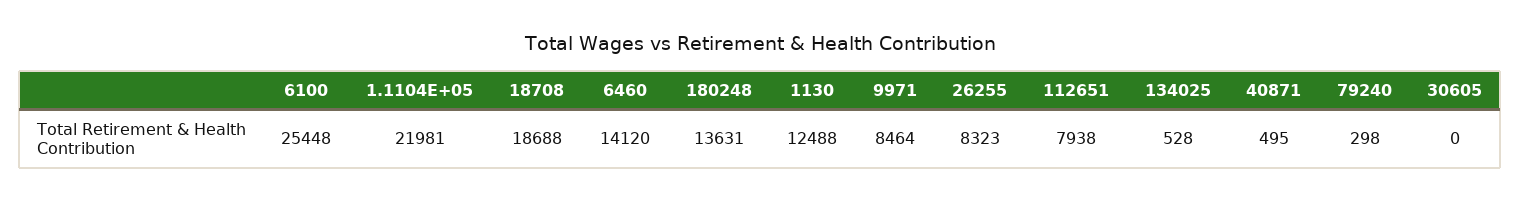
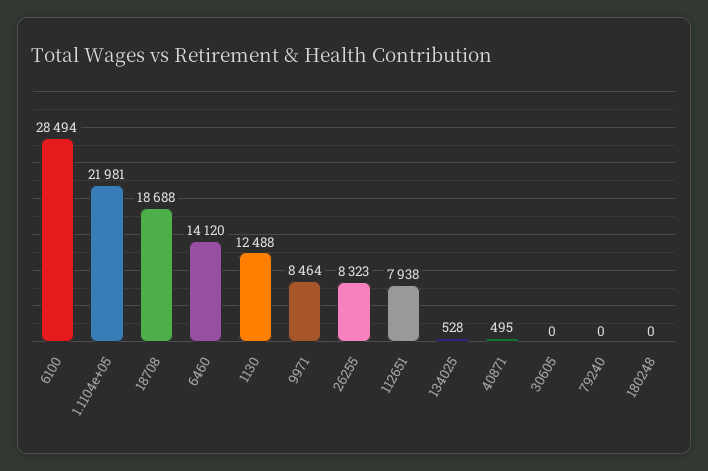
6100: 25448 -> 28494
180248: 13631 -> 0
79240: 298 -> 0

